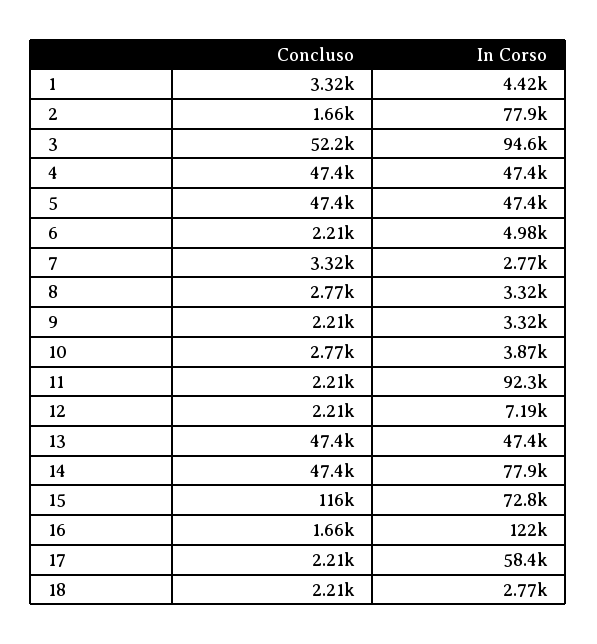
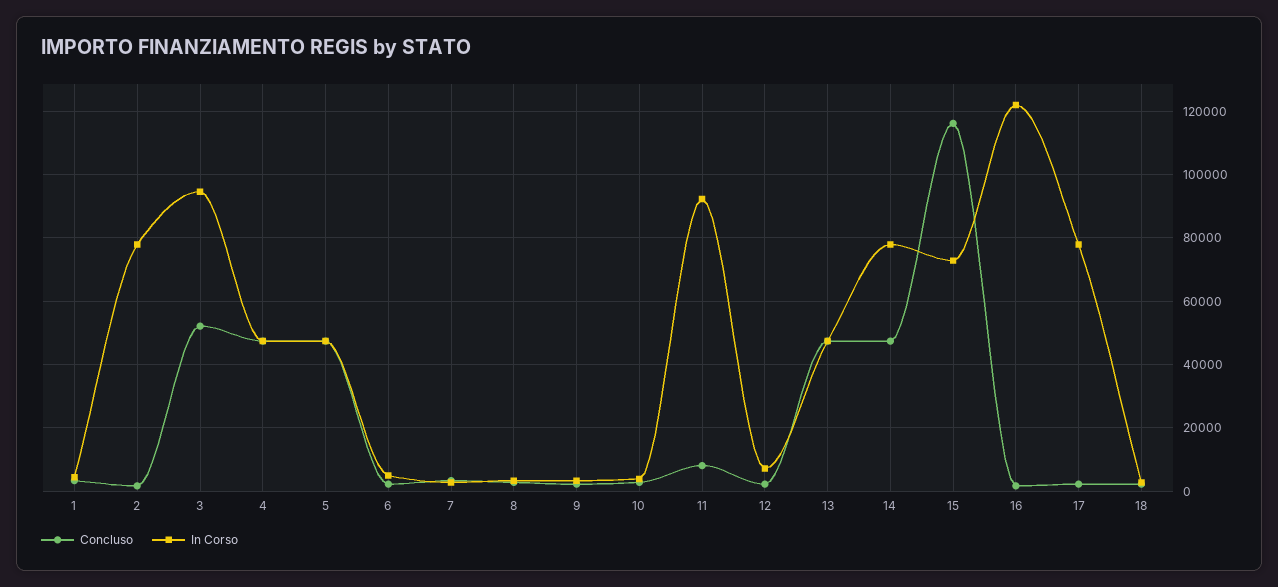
Concluso, 11: 2210 -> 8000
In Corso, 17: 58400 -> 78000

